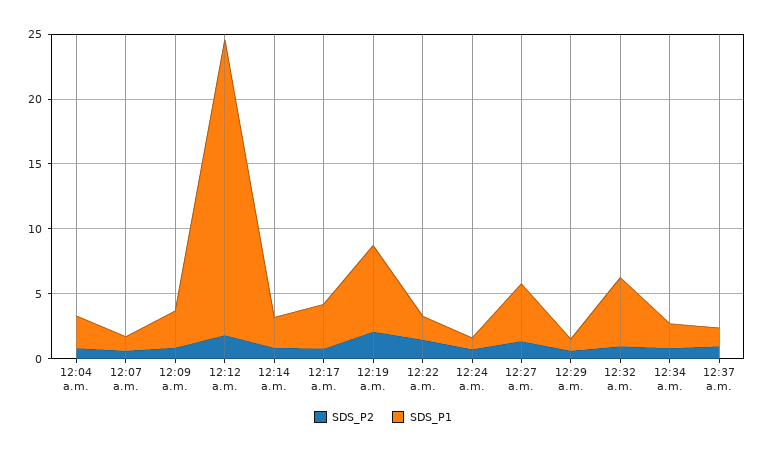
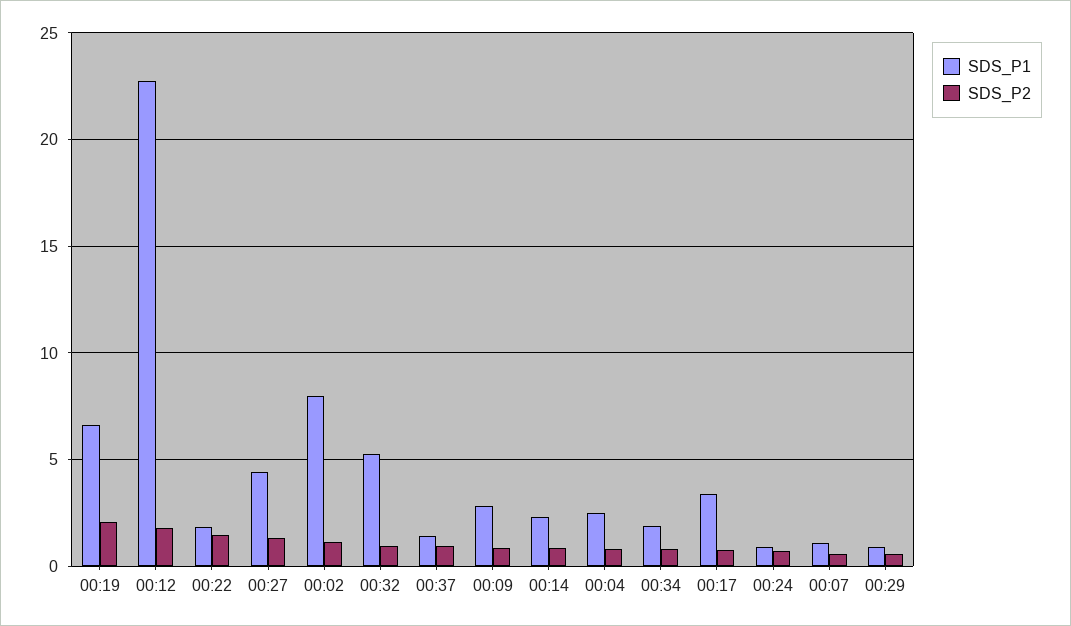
SDS_P1, 00:02: none -> 8
SDS_P2, 00:02: none -> 1

